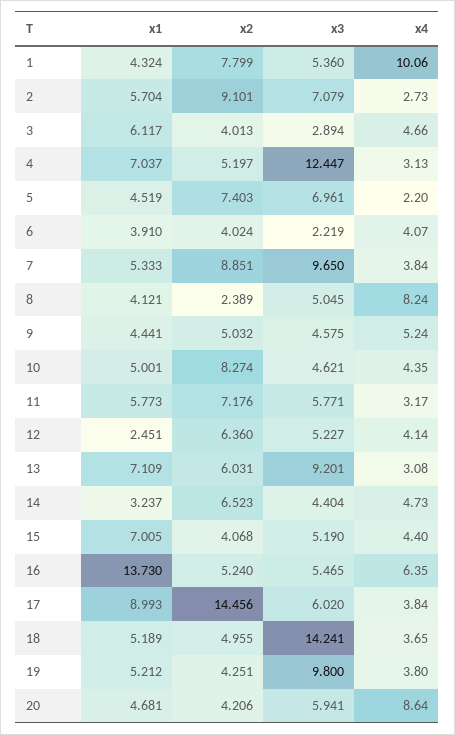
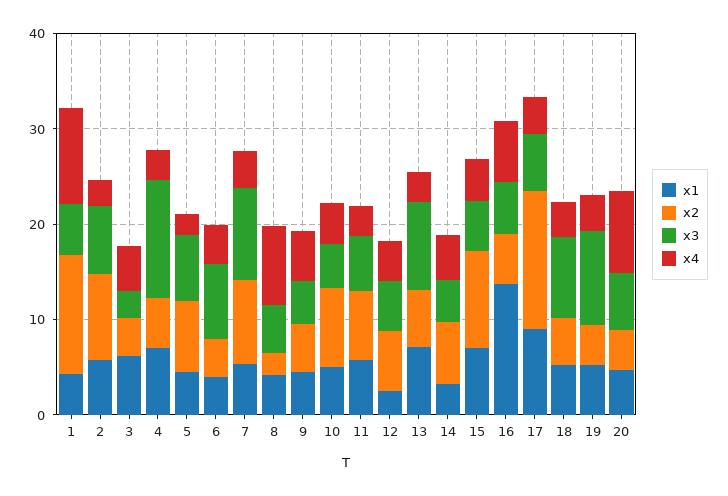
x2, 1: 7.799 -> 12
x3, 6: 2.219 -> 8
x2, 15: 4.068 -> 10
x3, 18: 14.241 -> 8

